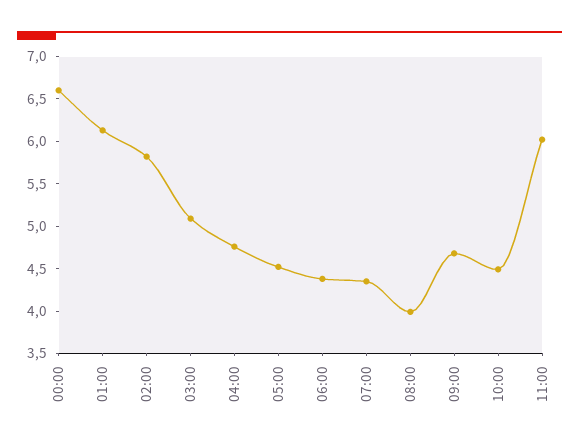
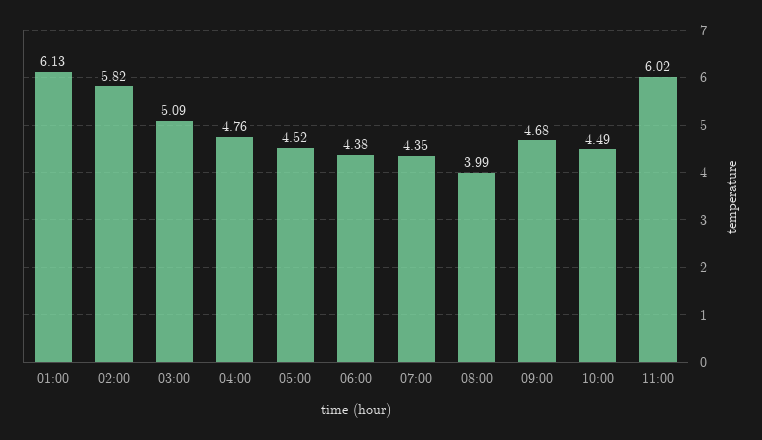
00:00: 6.6 -> none

